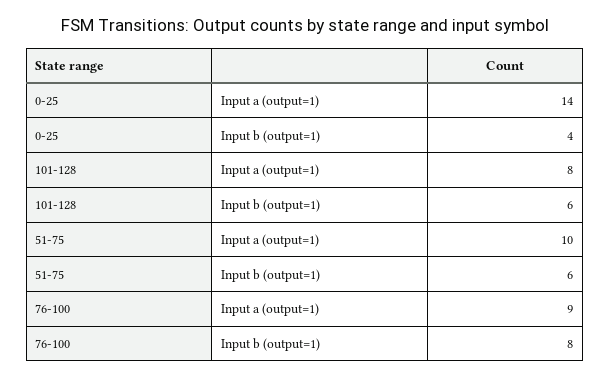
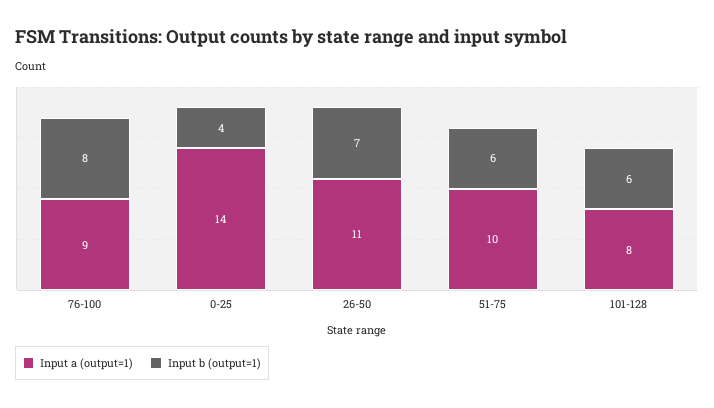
Input a (output=1), 26-50: none -> 11
Input b (output=1), 26-50: none -> 7

